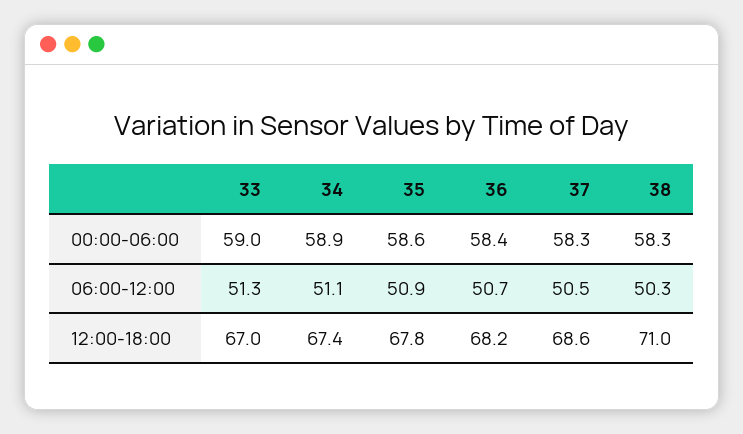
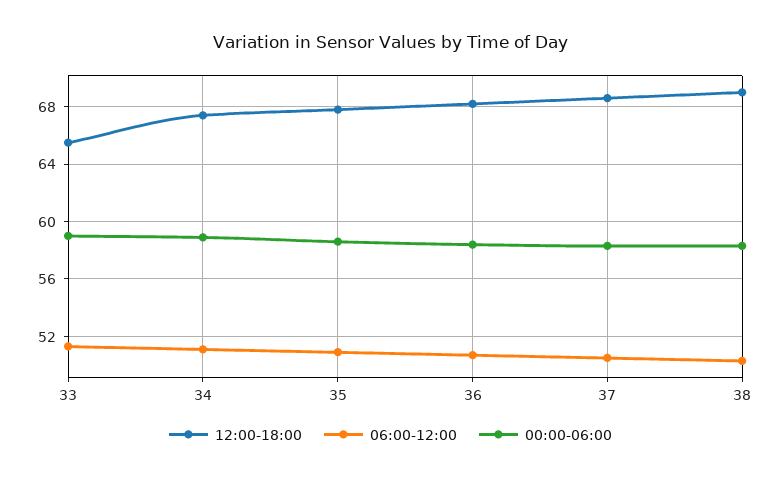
12:00-18:00, 33: 67 -> 65.5
12:00-18:00, 38: 71 -> 69

